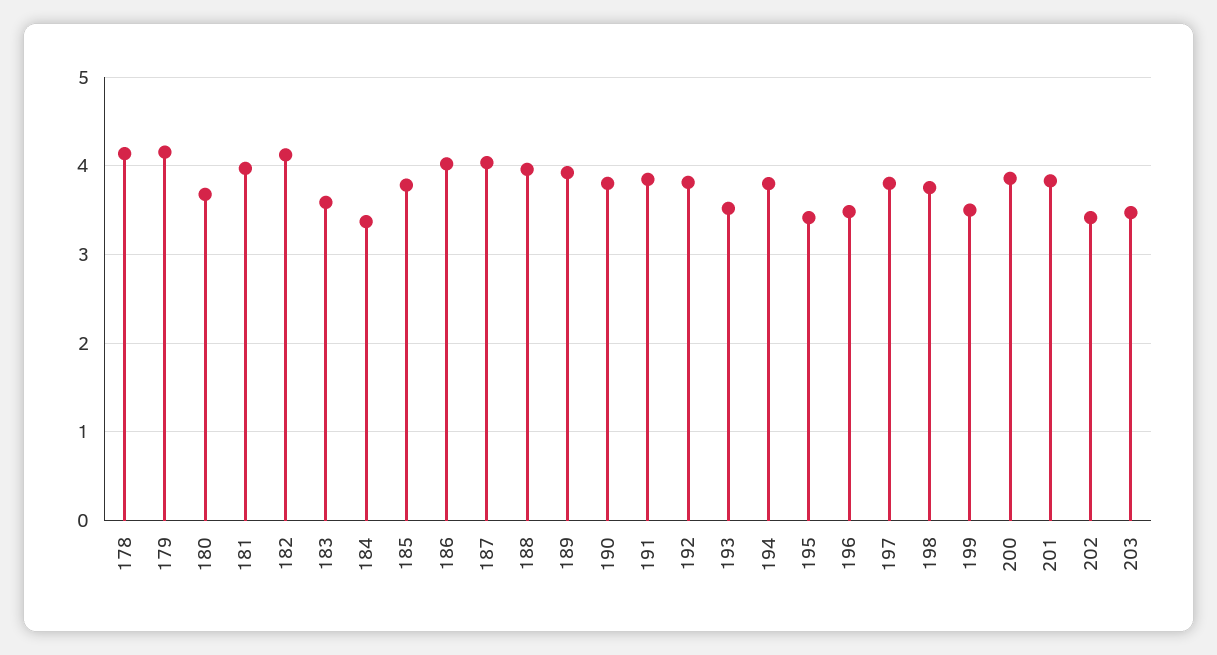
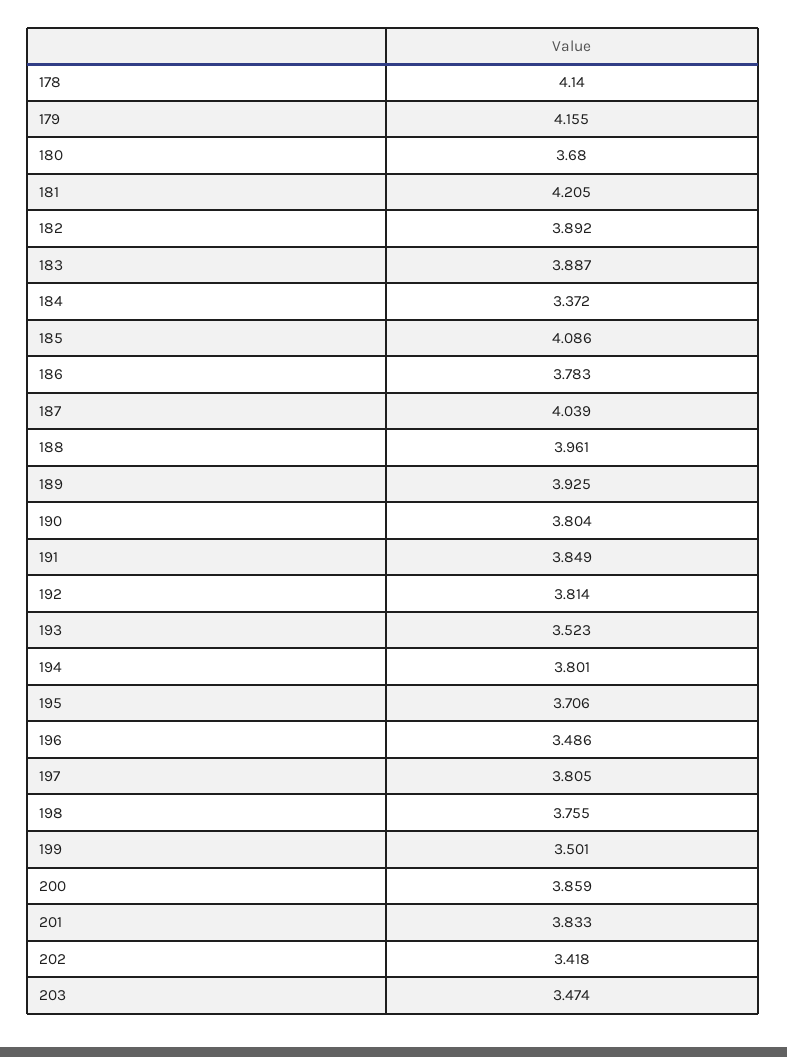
181: 4 -> 4.205
182: 4.1 -> 3.892
183: 3.6 -> 3.887
185: 3.8 -> 4.086
186: 4 -> 3.783
195: 3.4 -> 3.706

